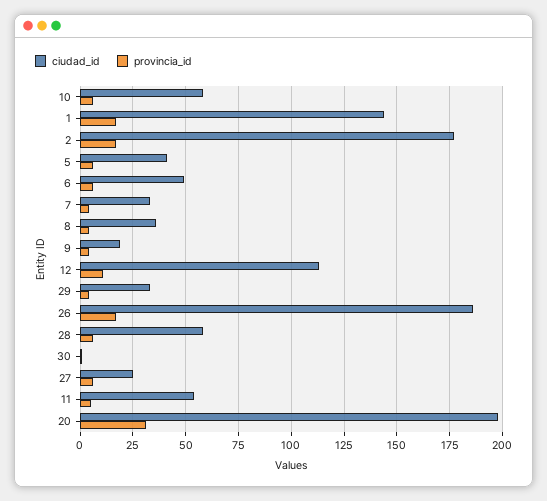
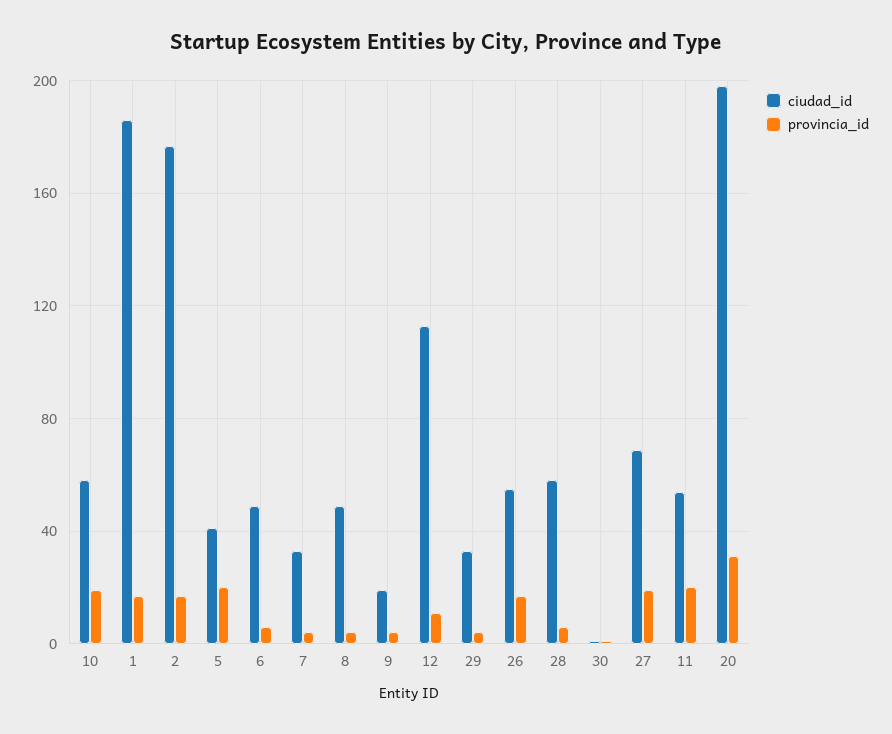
provincia_id, 10: 5 -> 20
ciudad_id, 1: 145 -> 185
provincia_id, 5: 5 -> 20
ciudad_id, 8: 35 -> 50
ciudad_id, 26: 185 -> 55
ciudad_id, 27: 25 -> 70
provincia_id, 27: 5 -> 20
provincia_id, 11: 5 -> 20

